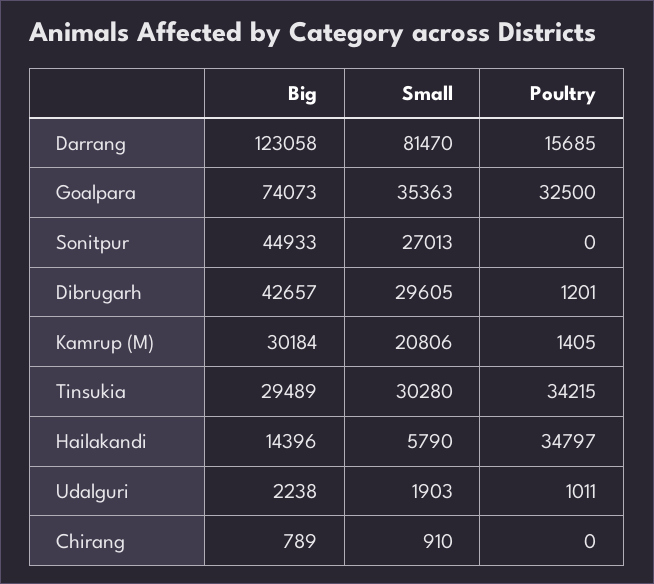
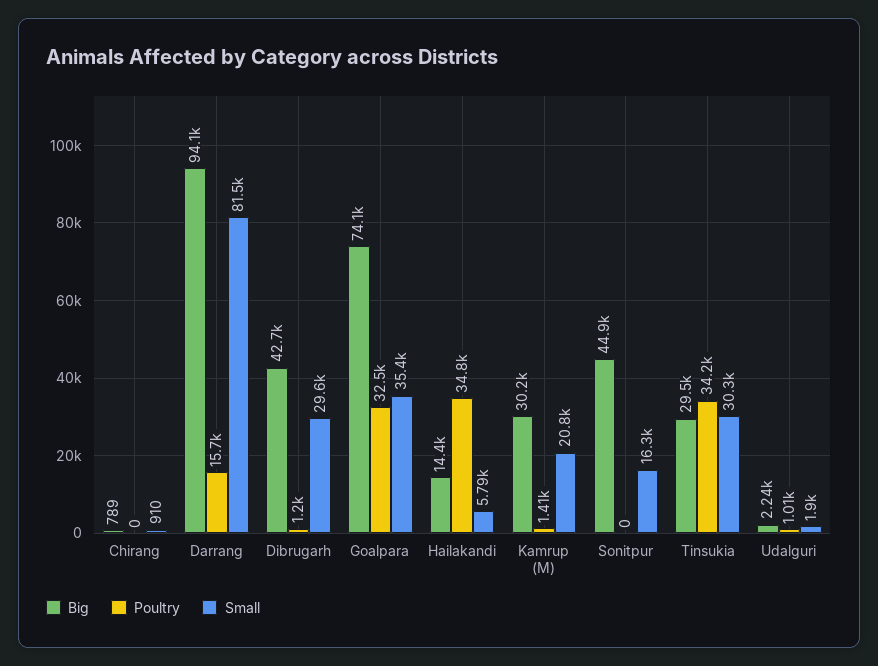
Big, Darrang: 123058 -> 94100
Small, Sonitpur: 27013 -> 16300

